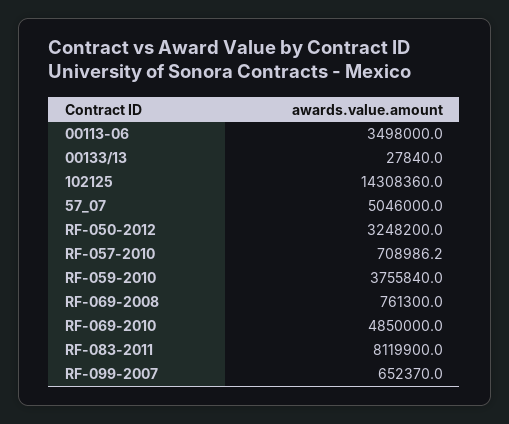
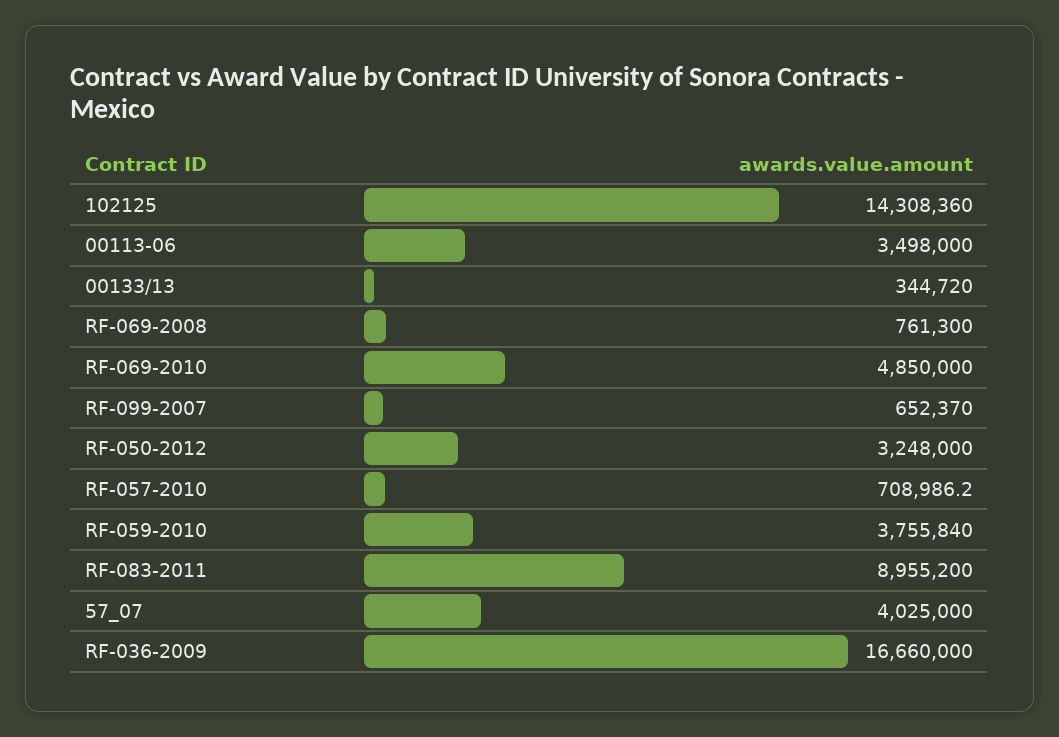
00133/13: 27840 -> 344720
57_07: 5046000 -> 4025000
RF-050-2012: 3248200 -> 3248000
RF-083-2011: 8119900 -> 8955200
RF-036-2009: none -> 16660000

